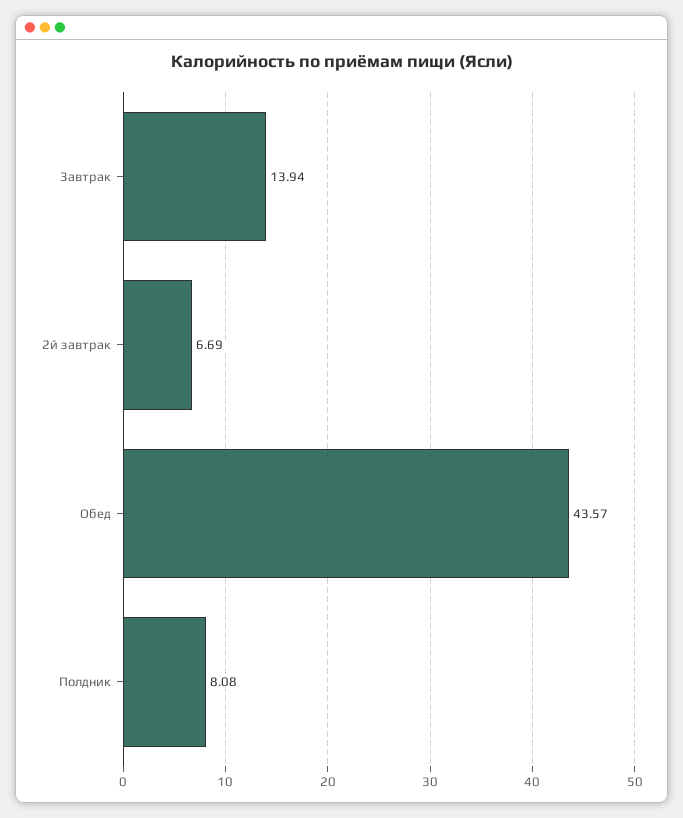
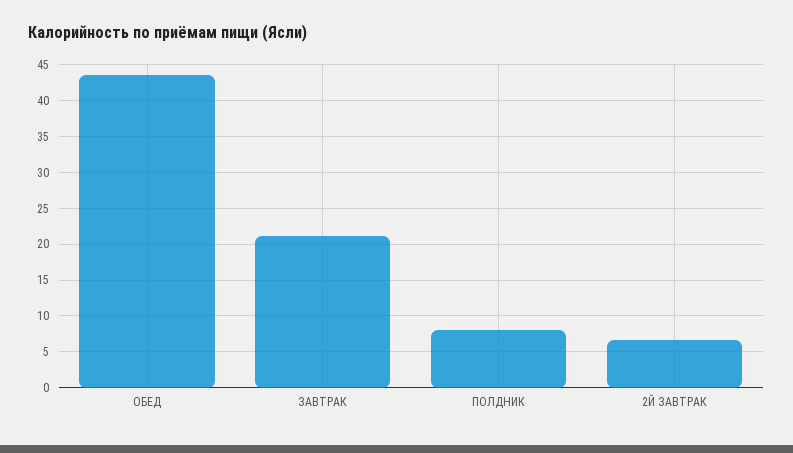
Завтрак: 13.94 -> 21

